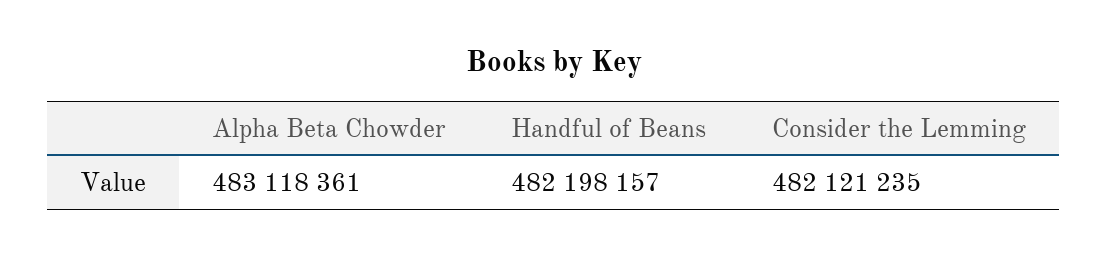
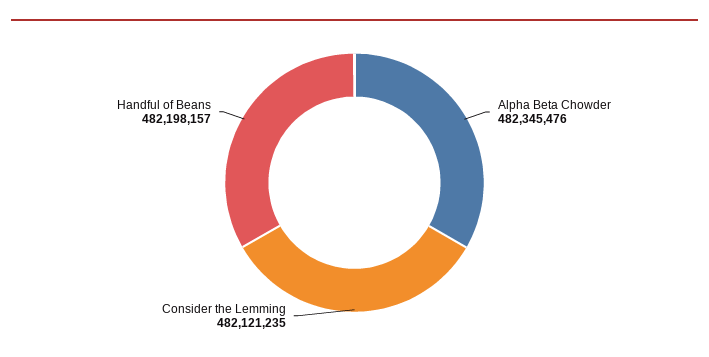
Alpha Beta Chowder: 483118361 -> 482345476

